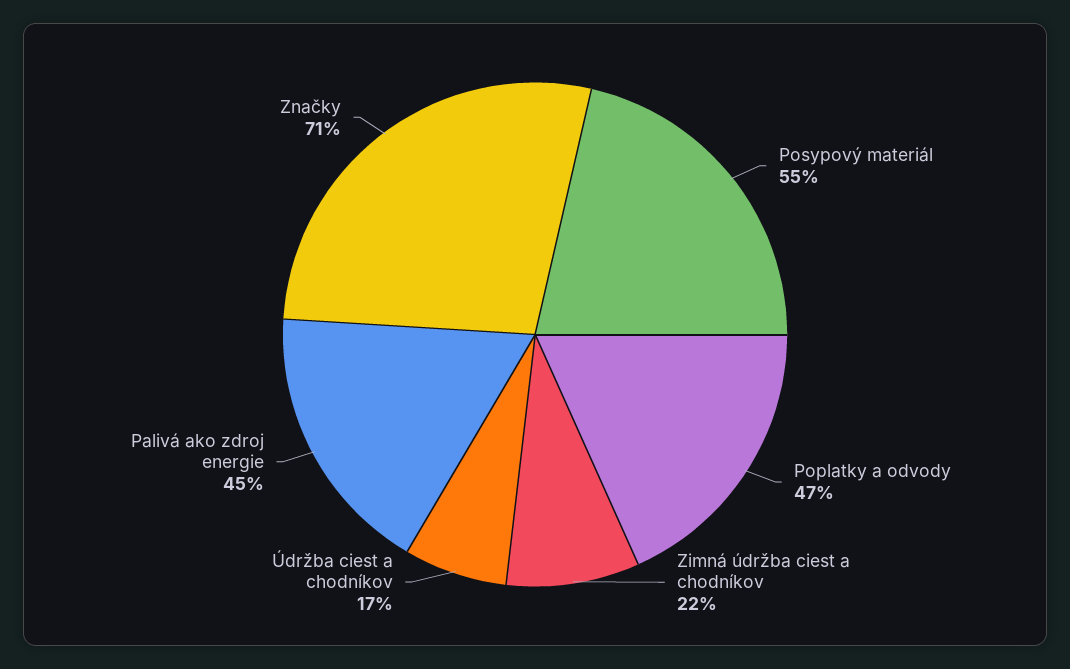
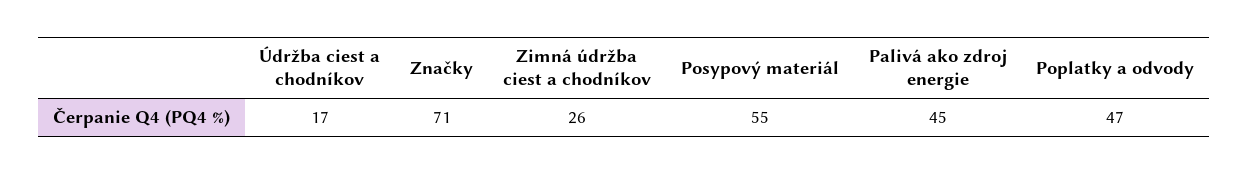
Zimná údržba ciest a chodníkov: 22 -> 26

